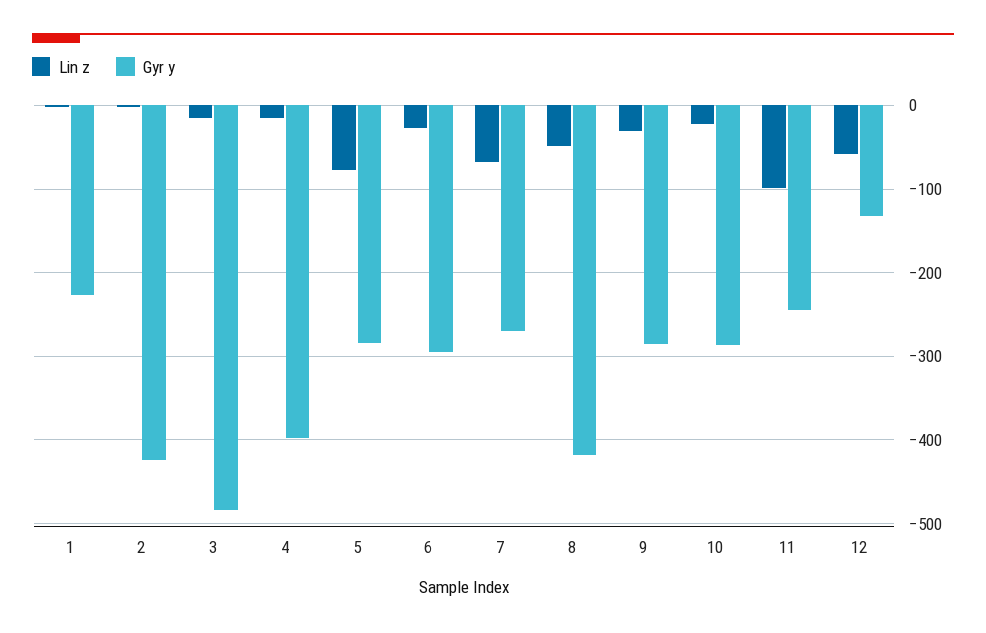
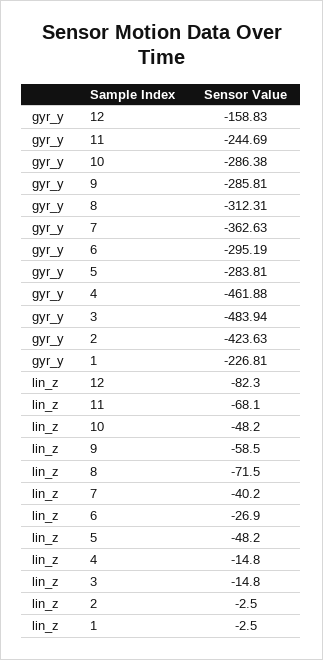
Gyr y, 4: -400 -> -461.88
Lin z, 5: -80 -> -48.2
Lin z, 7: -70 -> -40.2
Gyr y, 7: -270 -> -362.63
Lin z, 8: -50 -> -71.5
Gyr y, 8: -420 -> -312.31
Lin z, 9: -30 -> -58.5
Lin z, 10: -20 -> -48.2
Lin z, 11: -100 -> -68.1
Lin z, 12: -60 -> -82.3
Gyr y, 12: -130 -> -158.83

